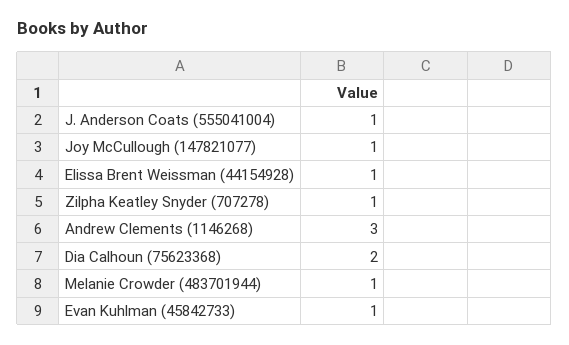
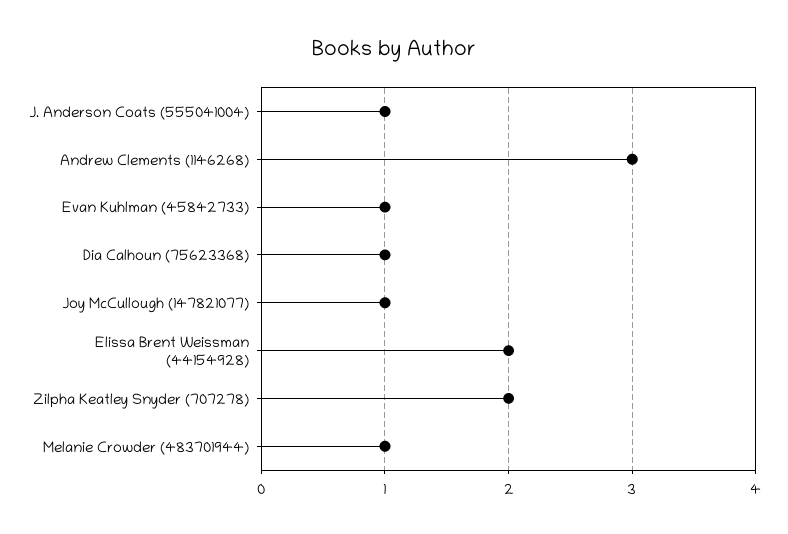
Elissa Brent Weissman (44154928): 1 -> 2
Zilpha Keatley Snyder (707278): 1 -> 2
Dia Calhoun (75623368): 2 -> 1

